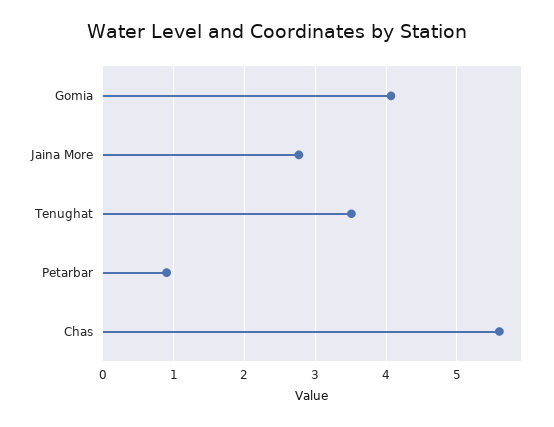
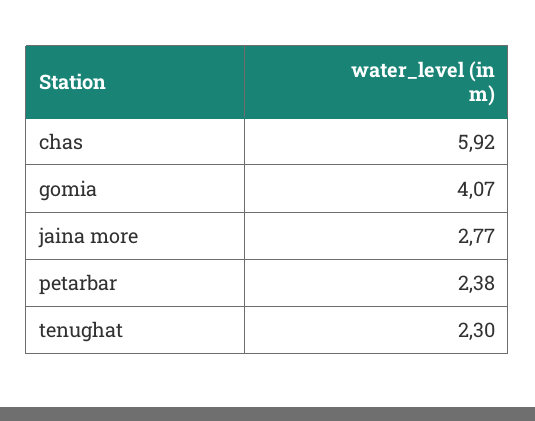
Tenughat: 3.5 -> 2.3
Petarbar: 0.9 -> 2.38
Chas: 5.6 -> 5.92

